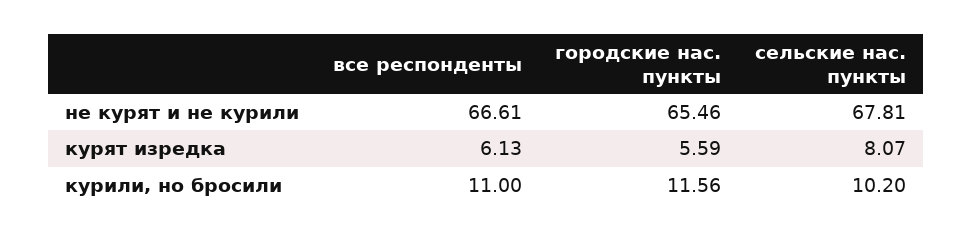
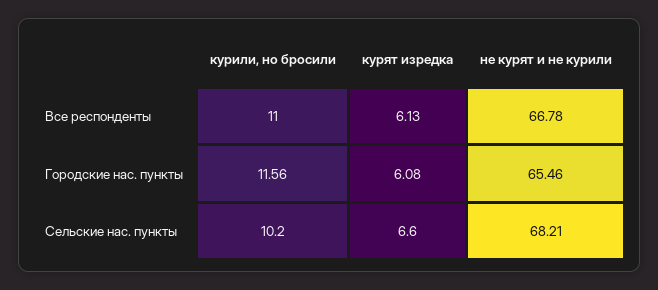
все респонденты, не курят и не курили: 66.61 -> 66.78
сельские нас. пункты, не курят и не курили: 67.81 -> 68.21
городские нас. пункты, курят изредка: 5.59 -> 6.08
сельские нас. пункты, курят изредка: 8.07 -> 6.6

